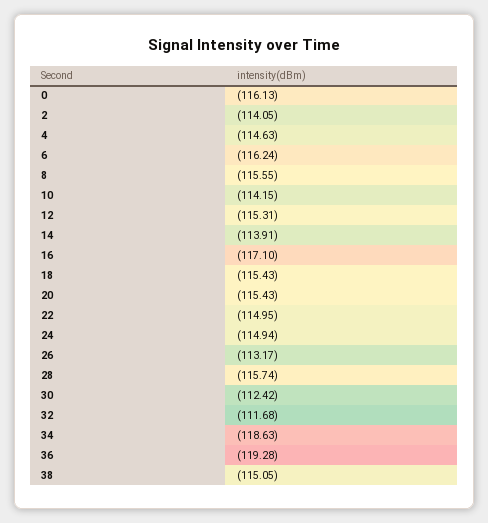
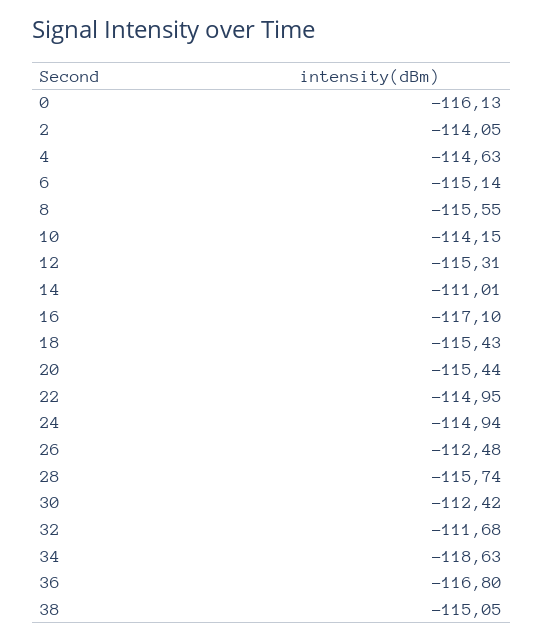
6: -116.24 -> -115.14
14: -113.91 -> -111.01
20: -115.43 -> -115.44
26: -113.17 -> -112.48
36: -119.28 -> -116.8

